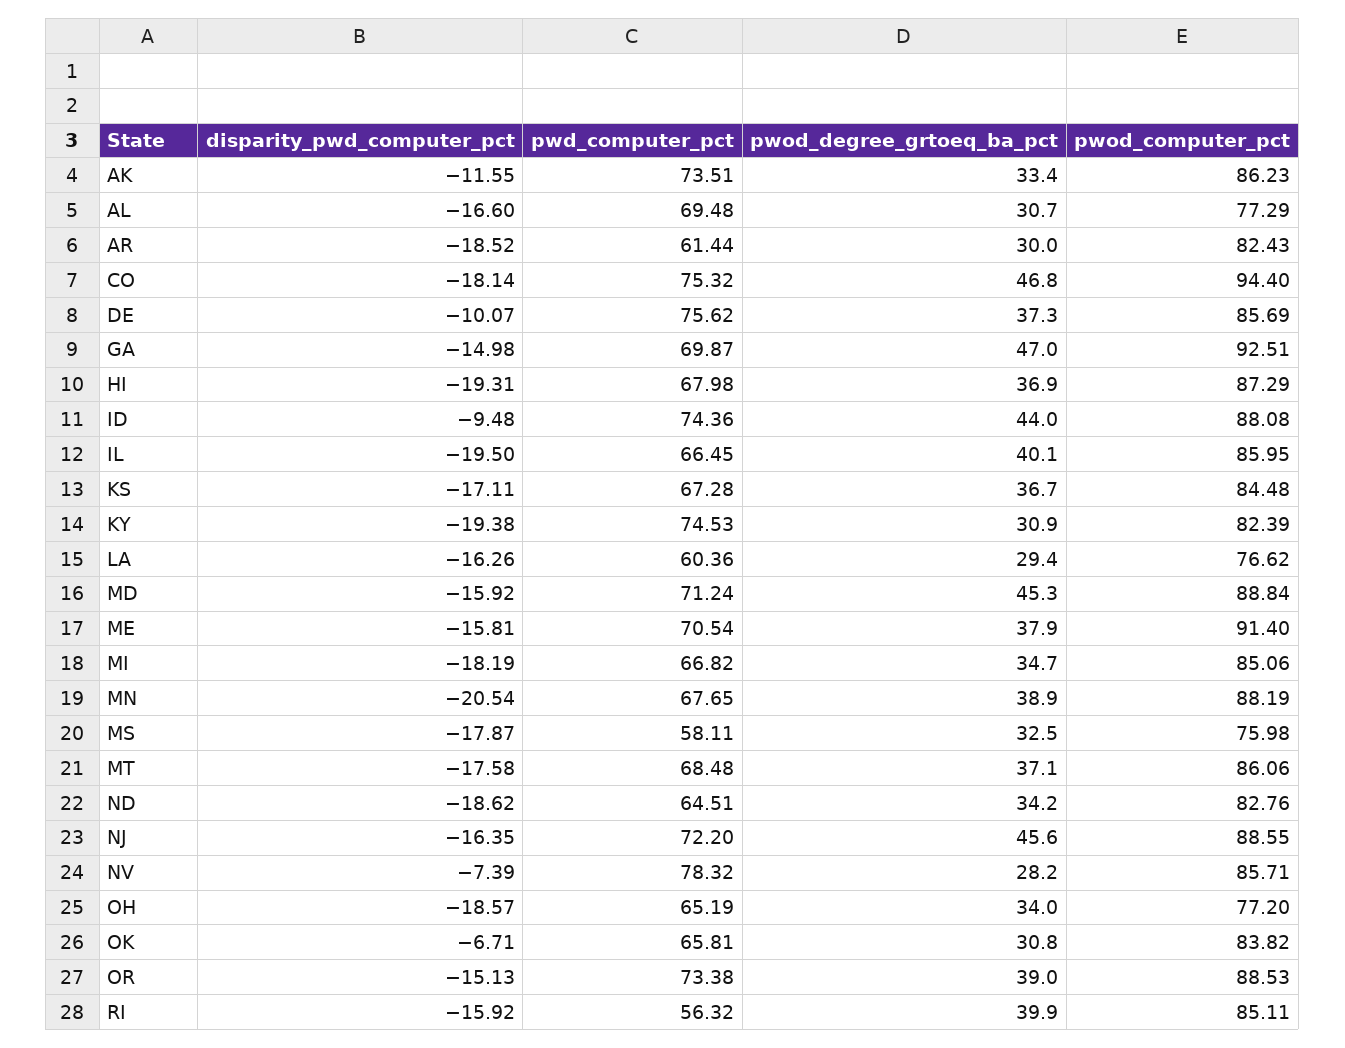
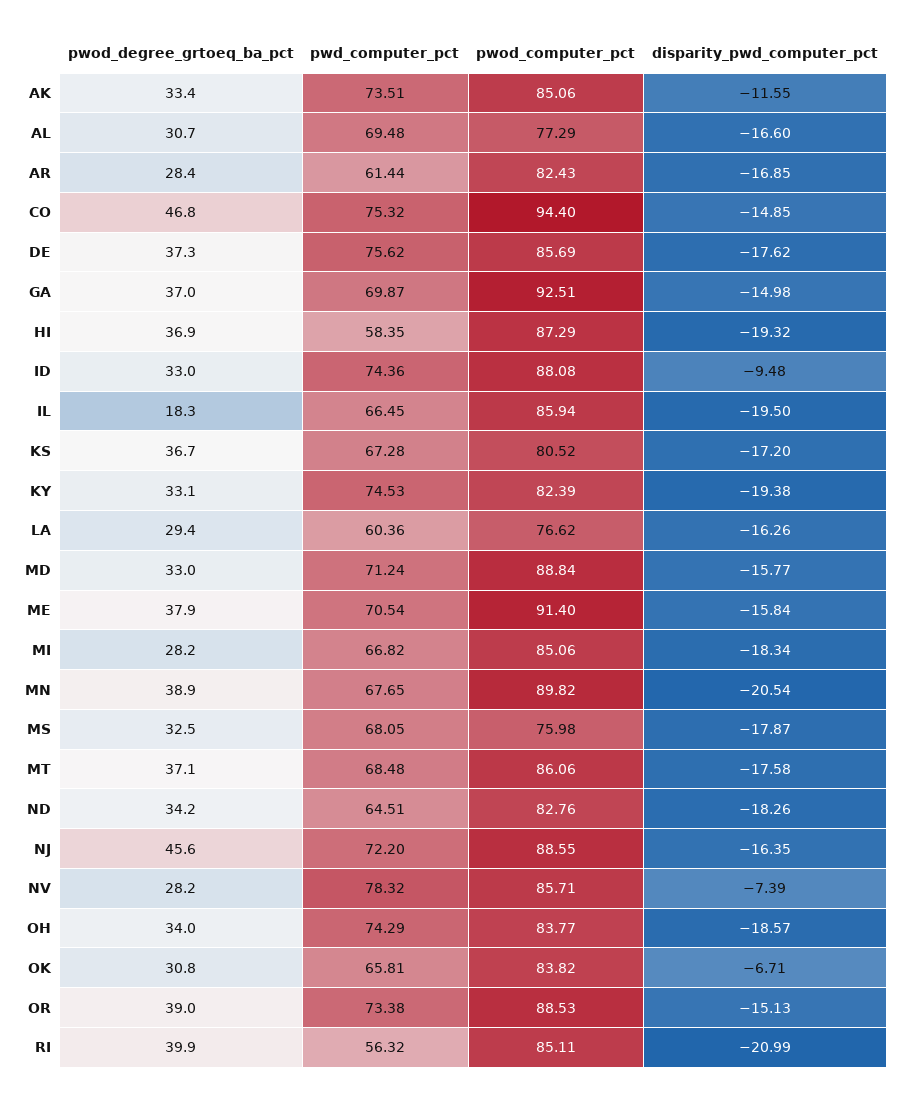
pwod_computer_pct, AK: 86.23 -> 85.06
disparity_pwd_computer_pct, AR: -18.52 -> -16.85
pwod_degree_grtoeq_ba_pct, AR: 30 -> 28.4
disparity_pwd_computer_pct, CO: -18.14 -> -14.85
disparity_pwd_computer_pct, DE: -10.07 -> -17.62
pwod_degree_grtoeq_ba_pct, GA: 47 -> 37
disparity_pwd_computer_pct, HI: -19.31 -> -19.32
pwd_computer_pct, HI: 67.98 -> 58.35
pwod_degree_grtoeq_ba_pct, ID: 44 -> 33
pwod_degree_grtoeq_ba_pct, IL: 40.1 -> 18.3
pwod_computer_pct, IL: 85.95 -> 85.94
disparity_pwd_computer_pct, KS: -17.11 -> -17.2
pwod_computer_pct, KS: 84.48 -> 80.52
pwod_degree_grtoeq_ba_pct, KY: 30.9 -> 33.1
disparity_pwd_computer_pct, MD: -15.92 -> -15.77
pwod_degree_grtoeq_ba_pct, MD: 45.3 -> 33
disparity_pwd_computer_pct, ME: -15.81 -> -15.84
disparity_pwd_computer_pct, MI: -18.19 -> -18.34
pwod_degree_grtoeq_ba_pct, MI: 34.7 -> 28.2
pwod_computer_pct, MN: 88.19 -> 89.82
pwd_computer_pct, MS: 58.11 -> 68.05
disparity_pwd_computer_pct, ND: -18.62 -> -18.26
pwd_computer_pct, OH: 65.19 -> 74.29
pwod_computer_pct, OH: 77.2 -> 83.77
disparity_pwd_computer_pct, RI: -15.92 -> -20.99

